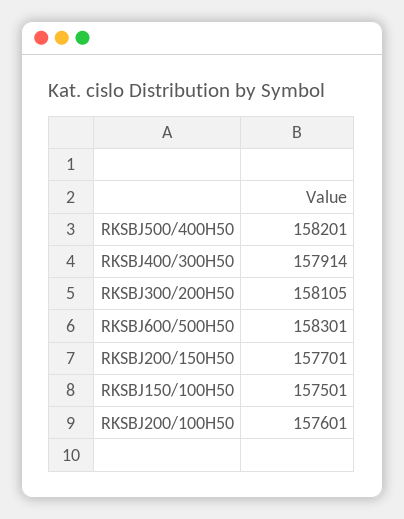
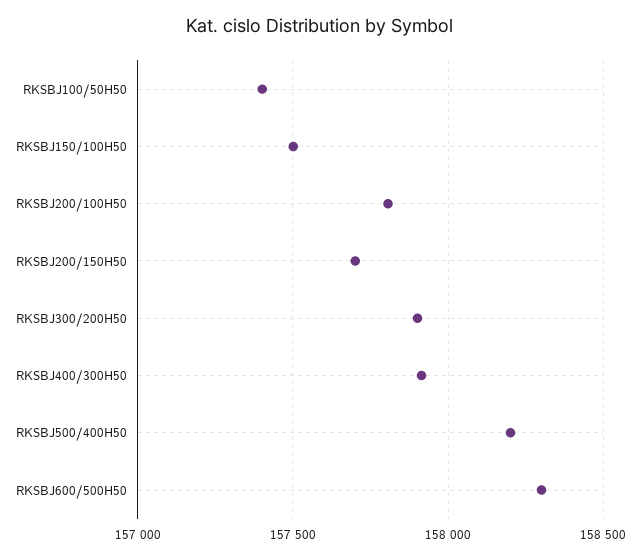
RKSBJ300/200H50: 158105 -> 157900
RKSBJ200/100H50: 157601 -> 157800
RKSBJ100/50H50: none -> 157400

